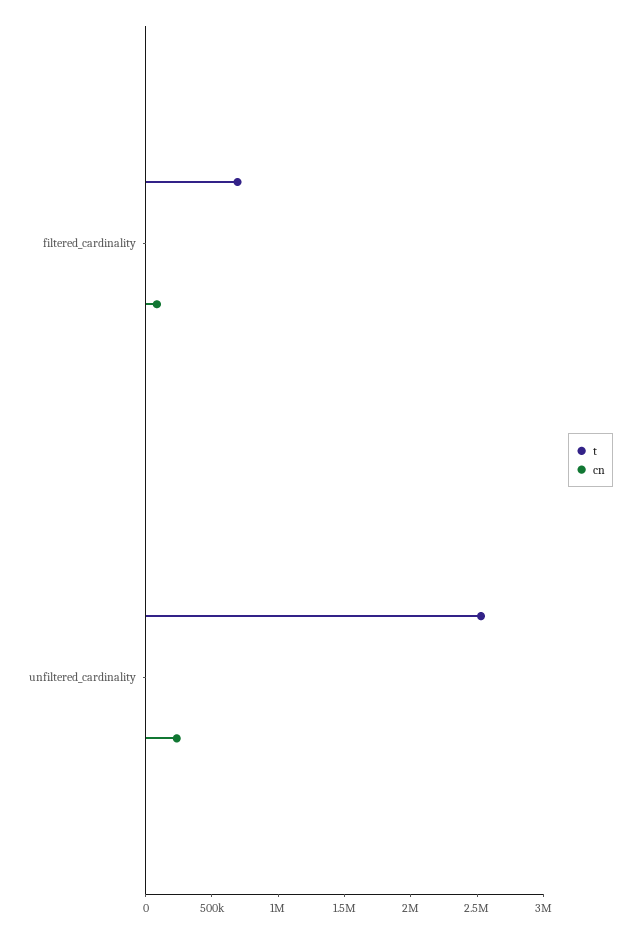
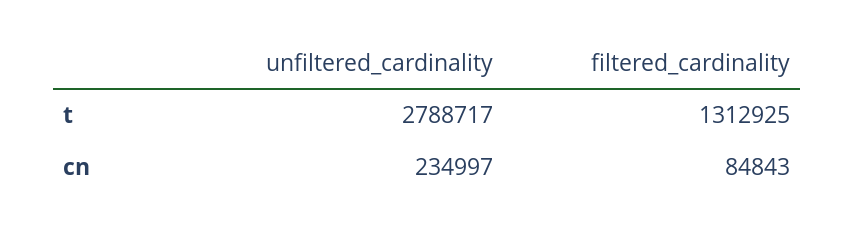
t, filtered_cardinality: 700000 -> 1312925
t, unfiltered_cardinality: 2500000 -> 2788717

